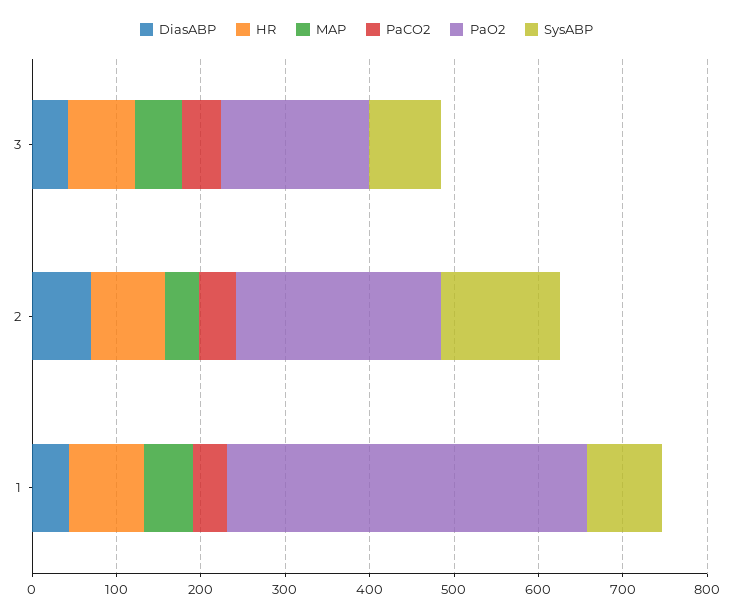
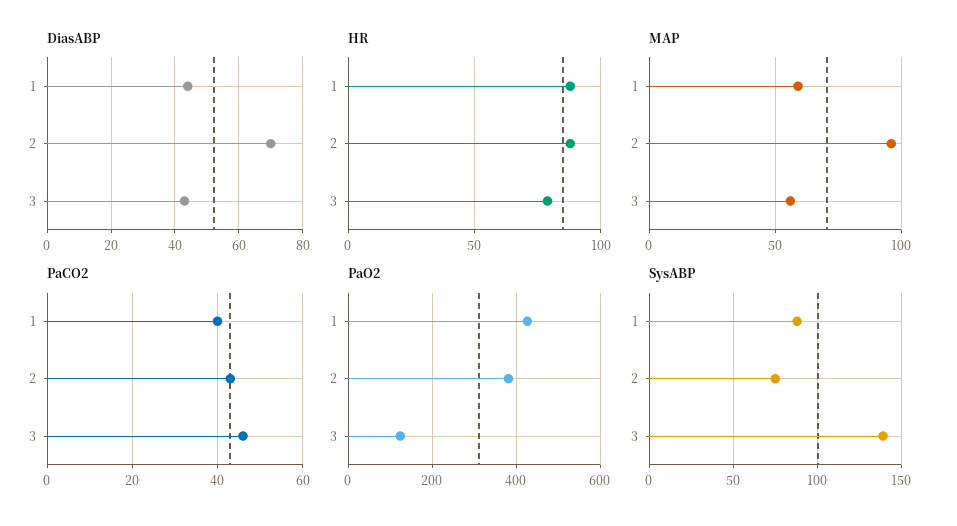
PaO2, 3: 180 -> 120
SysABP, 3: 80 -> 140
MAP, 2: 40 -> 95
PaO2, 2: 240 -> 380
SysABP, 2: 140 -> 75

